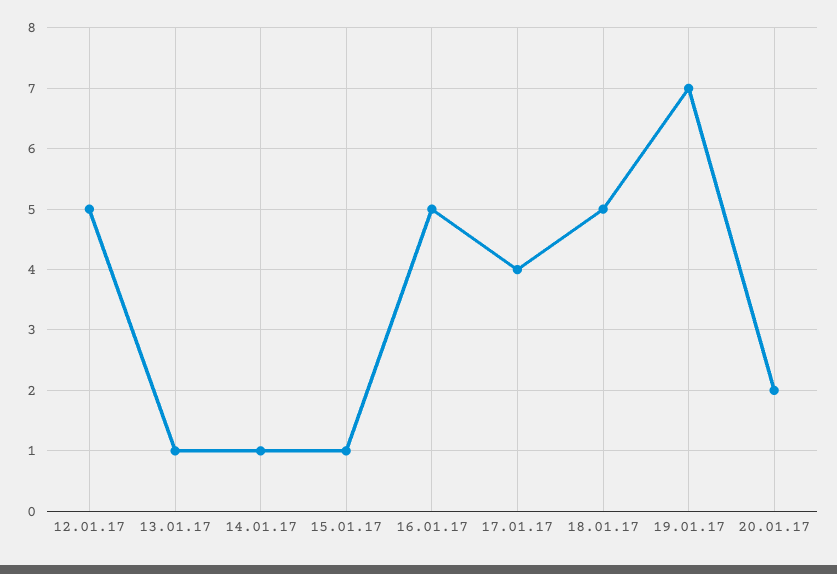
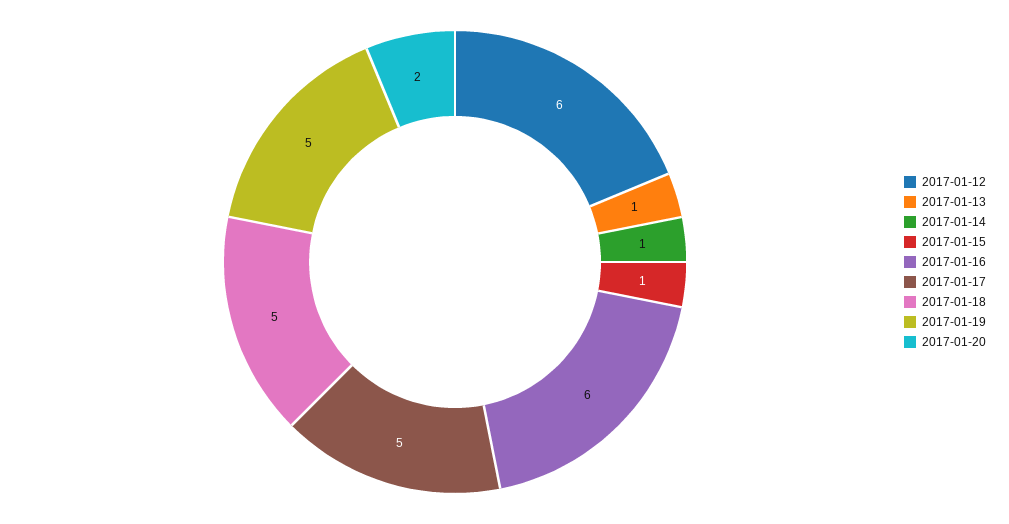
12.01.17: 5 -> 6
16.01.17: 5 -> 6
17.01.17: 4 -> 5
19.01.17: 7 -> 5

